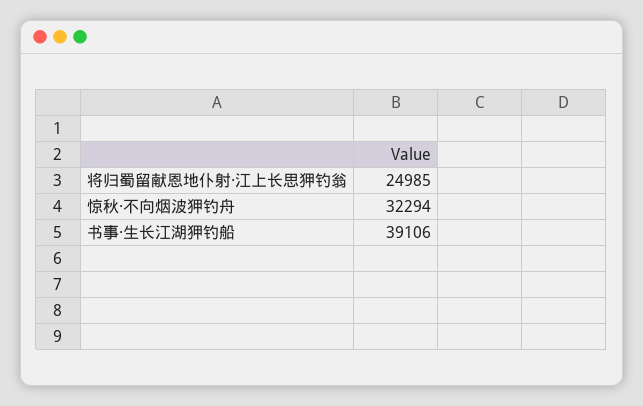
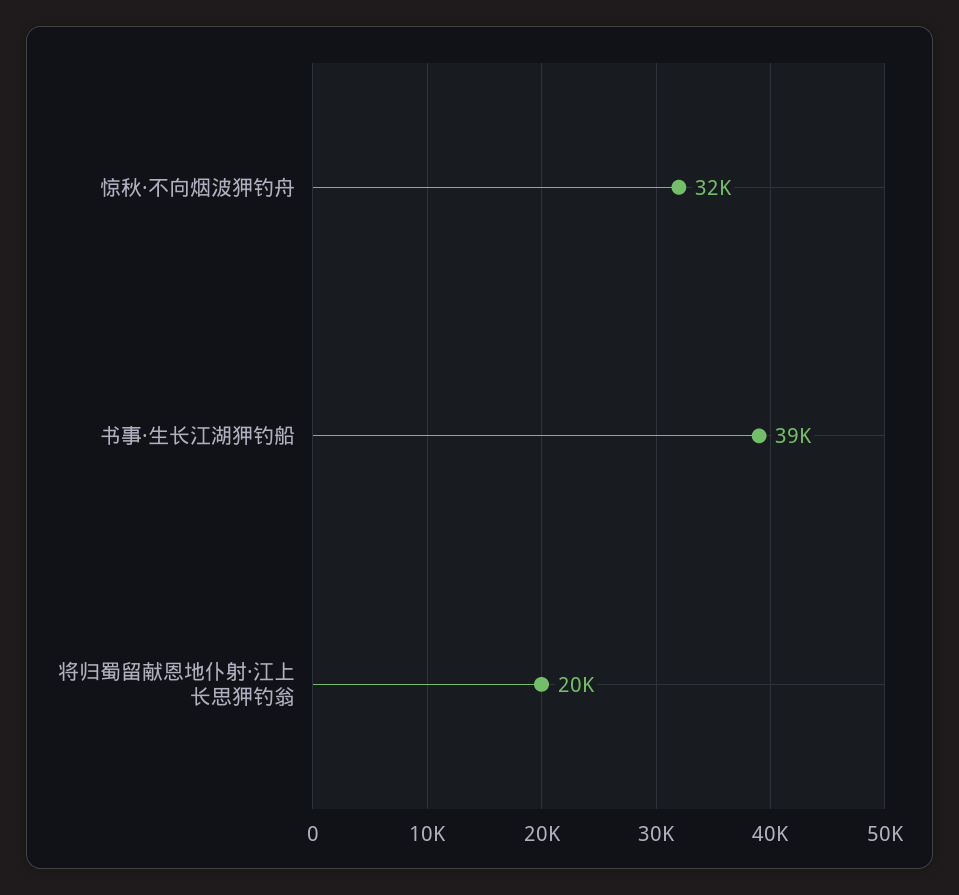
将归蜀留献恩地仆射·江上长思狎钓翁: 24985 -> 20000

